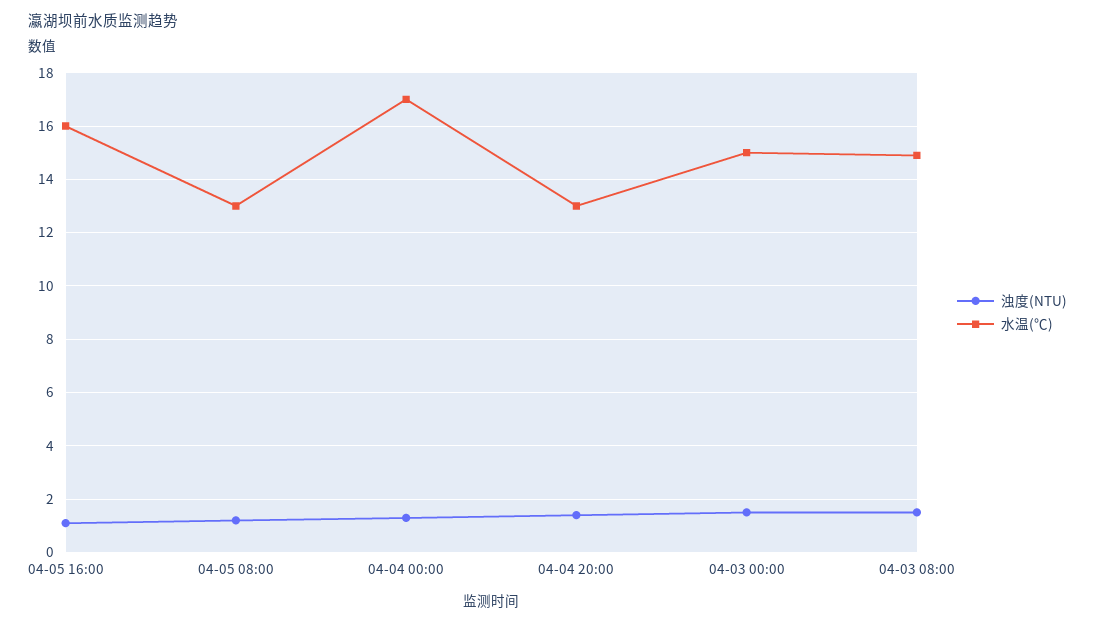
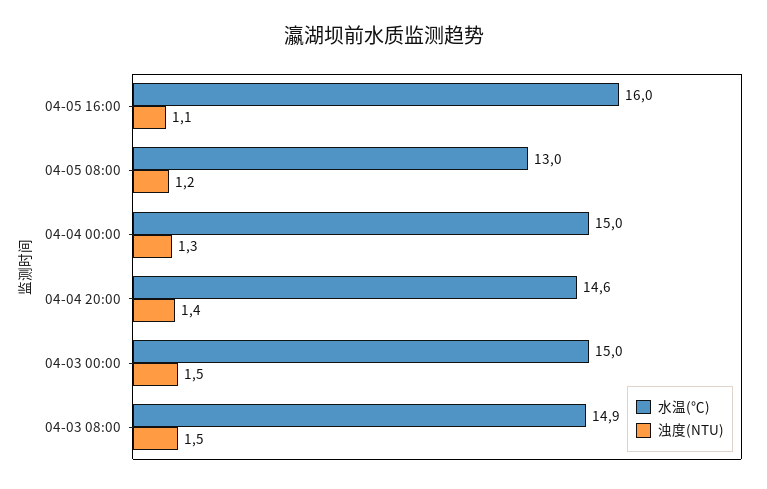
水温(℃), 04-04 00:00: 17 -> 15
水温(℃), 04-04 20:00: 13 -> 14.6

